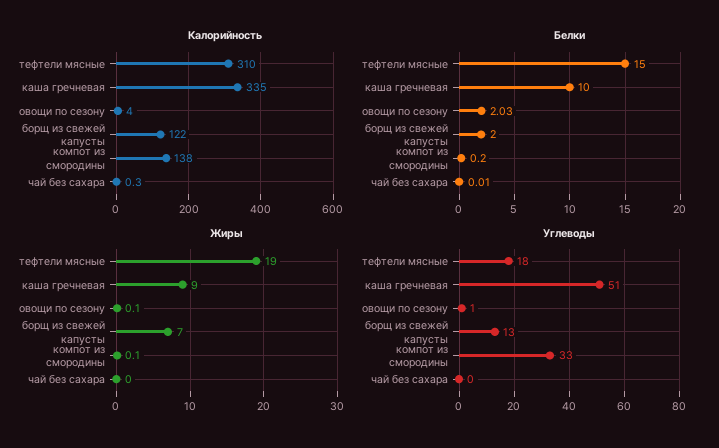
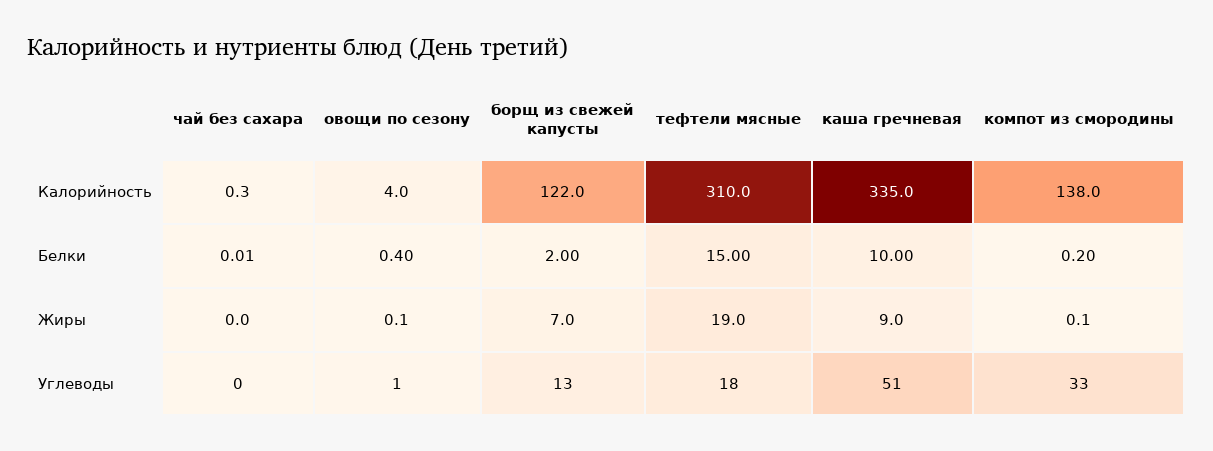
Белки, овощи по сезону: 2.03 -> 0.4

